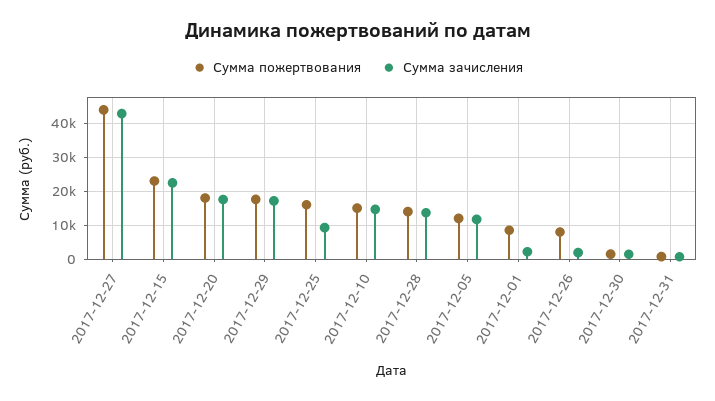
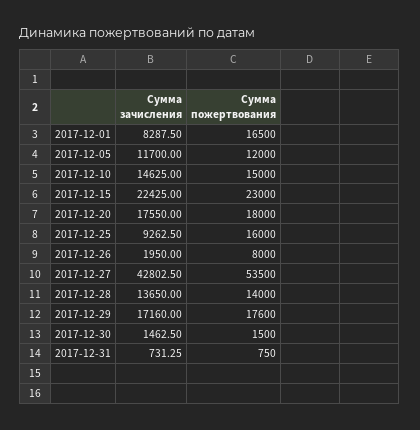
Сумма пожертвования, 2017-12-27: 44000 -> 53500
Сумма пожертвования, 2017-12-01: 8000 -> 16500
Сумма зачисления, 2017-12-01: 2000 -> 8287.5

